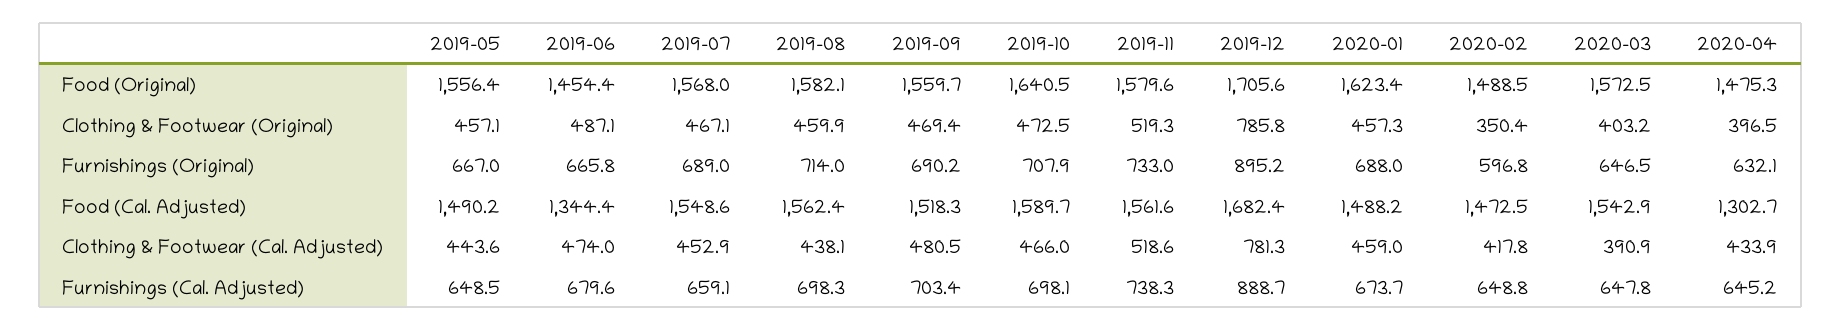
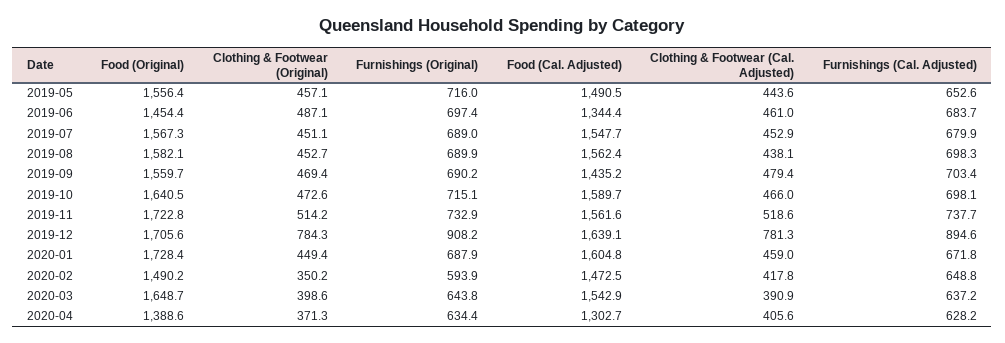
2019-07, Food (Original): 1568 -> 1567.3
2019-11, Food (Original): 1579.6 -> 1722.8
2020-01, Food (Original): 1623.4 -> 1728.4
2020-02, Food (Original): 1488.5 -> 1490.2
2020-03, Food (Original): 1572.5 -> 1648.7
2020-04, Food (Original): 1475.3 -> 1388.6
2019-07, Clothing & Footwear (Original): 467.1 -> 451.1
2019-08, Clothing & Footwear (Original): 459.9 -> 452.7
2019-10, Clothing & Footwear (Original): 472.5 -> 472.6
2019-11, Clothing & Footwear (Original): 519.3 -> 514.2
2019-12, Clothing & Footwear (Original): 785.8 -> 784.3
2020-01, Clothing & Footwear (Original): 457.3 -> 449.4
2020-02, Clothing & Footwear (Original): 350.4 -> 350.2
2020-03, Clothing & Footwear (Original): 403.2 -> 398.6
2020-04, Clothing & Footwear (Original): 396.5 -> 371.3
2019-05, Furnishings (Original): 667 -> 716
2019-06, Furnishings (Original): 665.8 -> 697.4
2019-08, Furnishings (Original): 714 -> 689.9
2019-10, Furnishings (Original): 707.9 -> 715.1
2019-11, Furnishings (Original): 733 -> 732.9
2019-12, Furnishings (Original): 895.2 -> 908.2
2020-01, Furnishings (Original): 688 -> 687.9
2020-02, Furnishings (Original): 596.8 -> 593.9
2020-03, Furnishings (Original): 646.5 -> 643.8
2020-04, Furnishings (Original): 632.1 -> 634.4
2019-05, Food (Cal. Adjusted): 1490.2 -> 1490.5
2019-07, Food (Cal. Adjusted): 1548.6 -> 1547.7
2019-09, Food (Cal. Adjusted): 1518.3 -> 1435.2
2019-12, Food (Cal. Adjusted): 1682.4 -> 1639.1
2020-01, Food (Cal. Adjusted): 1488.2 -> 1604.8
2019-06, Clothing & Footwear (Cal. Adjusted): 474 -> 461
2019-09, Clothing & Footwear (Cal. Adjusted): 480.5 -> 479.4
2020-04, Clothing & Footwear (Cal. Adjusted): 433.9 -> 405.6
2019-05, Furnishings (Cal. Adjusted): 648.5 -> 652.6
2019-06, Furnishings (Cal. Adjusted): 679.6 -> 683.7
2019-07, Furnishings (Cal. Adjusted): 659.1 -> 679.9
2019-11, Furnishings (Cal. Adjusted): 738.3 -> 737.7
2019-12, Furnishings (Cal. Adjusted): 888.7 -> 894.6
2020-01, Furnishings (Cal. Adjusted): 673.7 -> 671.8
2020-03, Furnishings (Cal. Adjusted): 647.8 -> 637.2
2020-04, Furnishings (Cal. Adjusted): 645.2 -> 628.2

